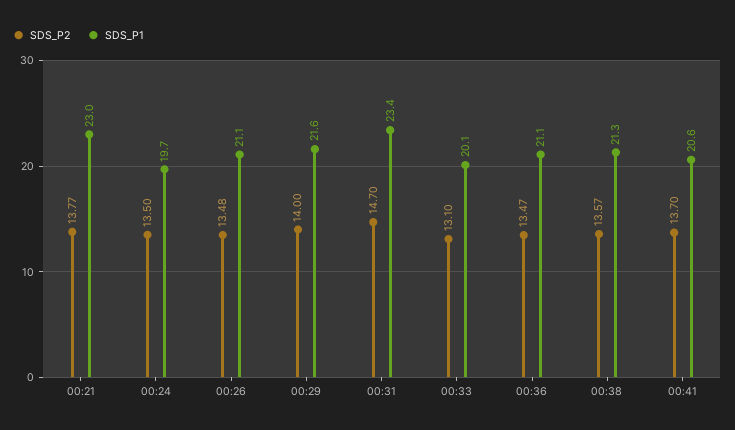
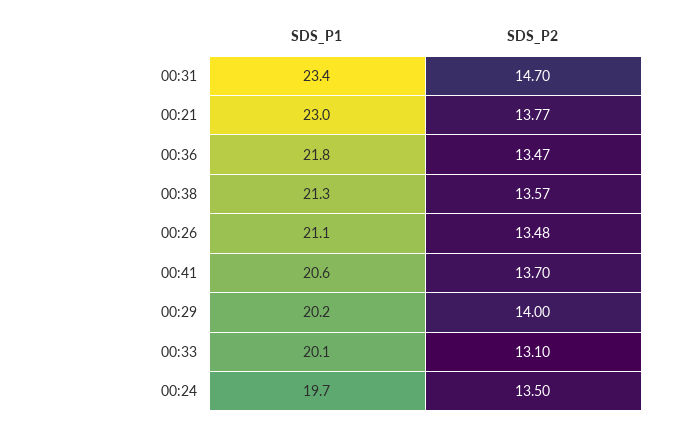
SDS_P1, 00:29: 21.6 -> 20.2
SDS_P1, 00:36: 21.1 -> 21.8

